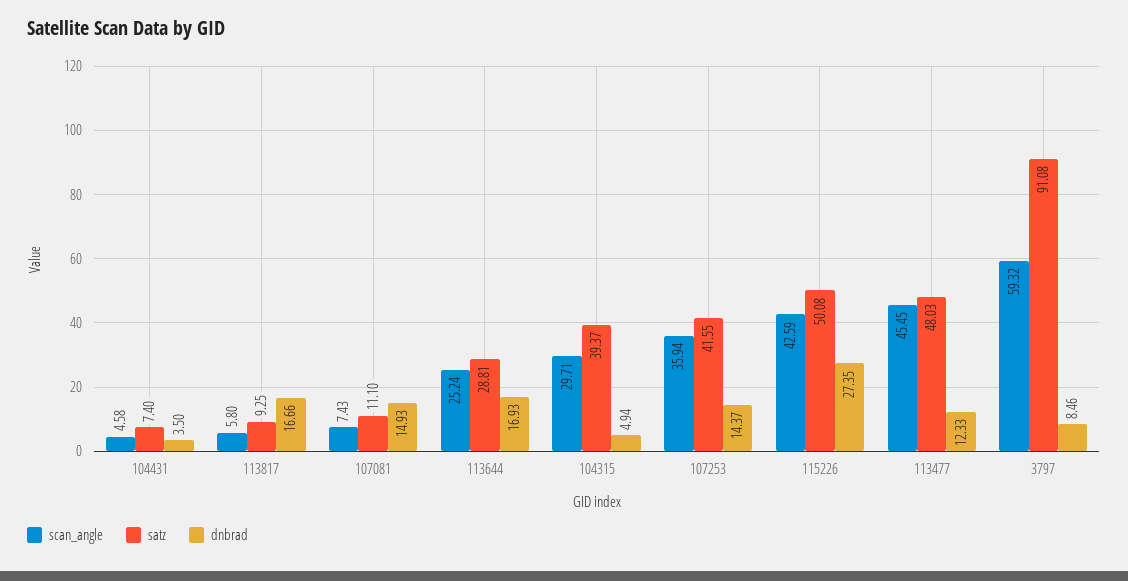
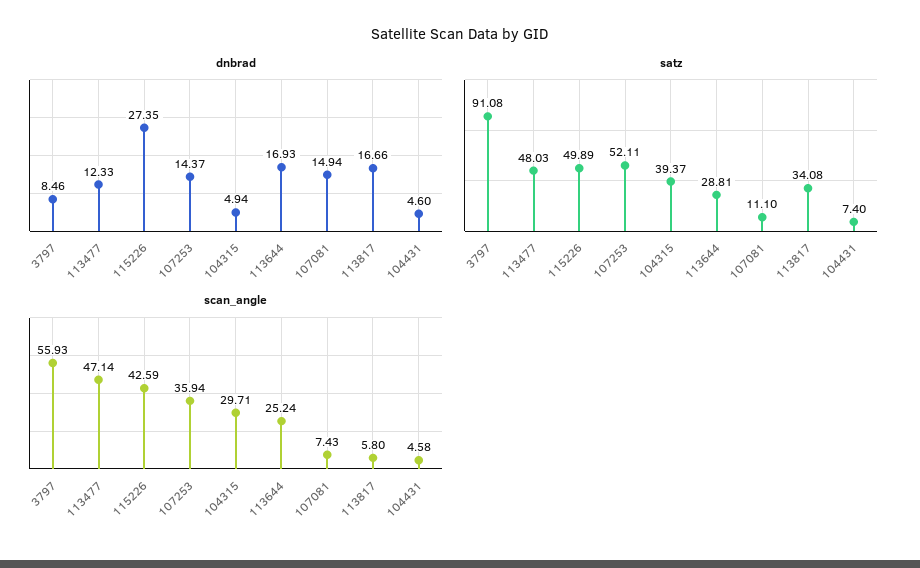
dnbrad, 104431: 3.5 -> 4.6
satz, 113817: 9.25 -> 34.08
dnbrad, 107081: 14.93 -> 14.94
satz, 107253: 41.55 -> 52.11
satz, 115226: 50.08 -> 49.89
scan_angle, 113477: 45.45 -> 47.14
scan_angle, 3797: 59.32 -> 55.93

